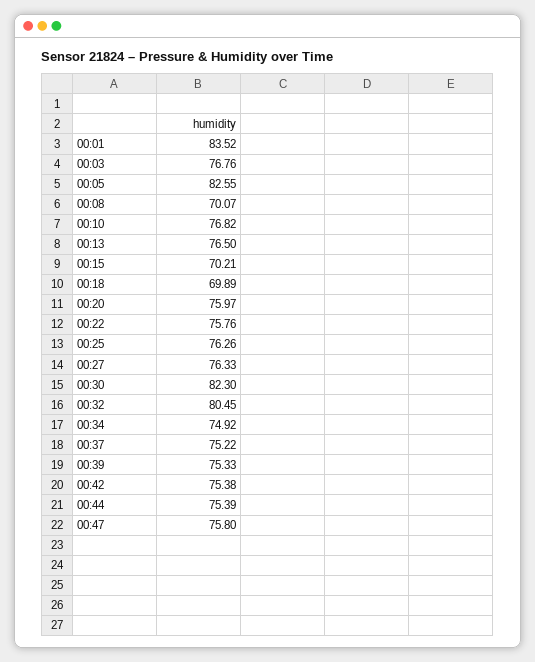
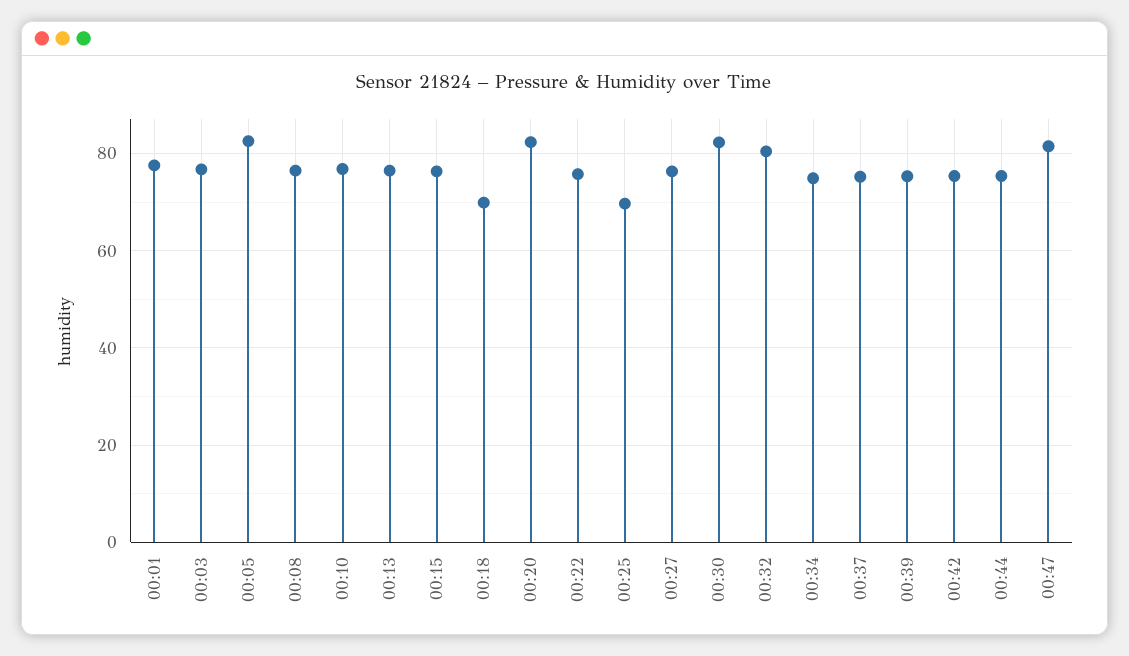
00:01: 83.52 -> 78
00:08: 70.07 -> 76
00:15: 70.21 -> 76
00:20: 75.97 -> 82
00:25: 76.26 -> 70
00:47: 75.8 -> 82

